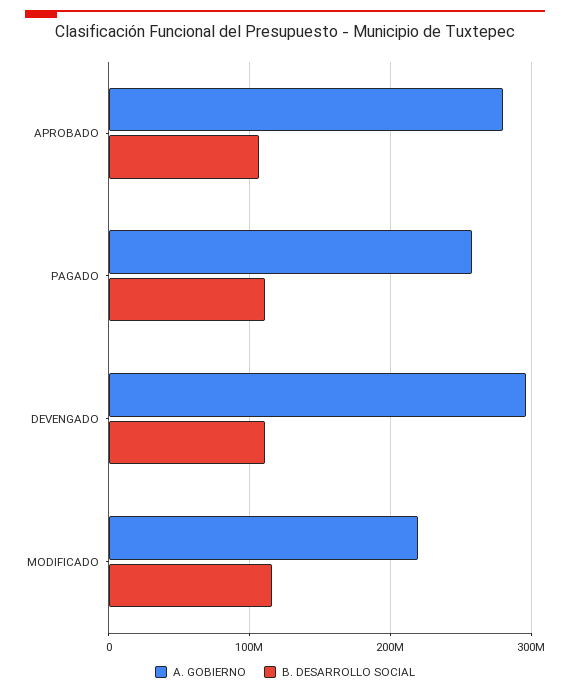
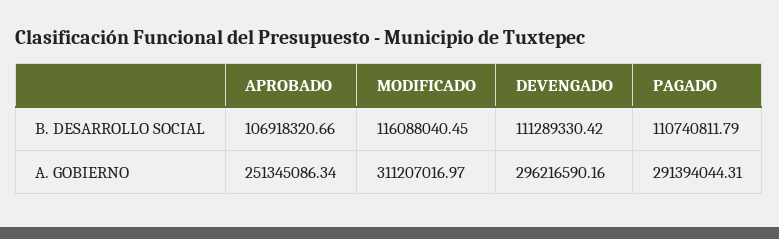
A. GOBIERNO, APROBADO: 280000000 -> 251345086.34
A. GOBIERNO, PAGADO: 260000000 -> 291394044.31
A. GOBIERNO, MODIFICADO: 220000000 -> 311207016.97

